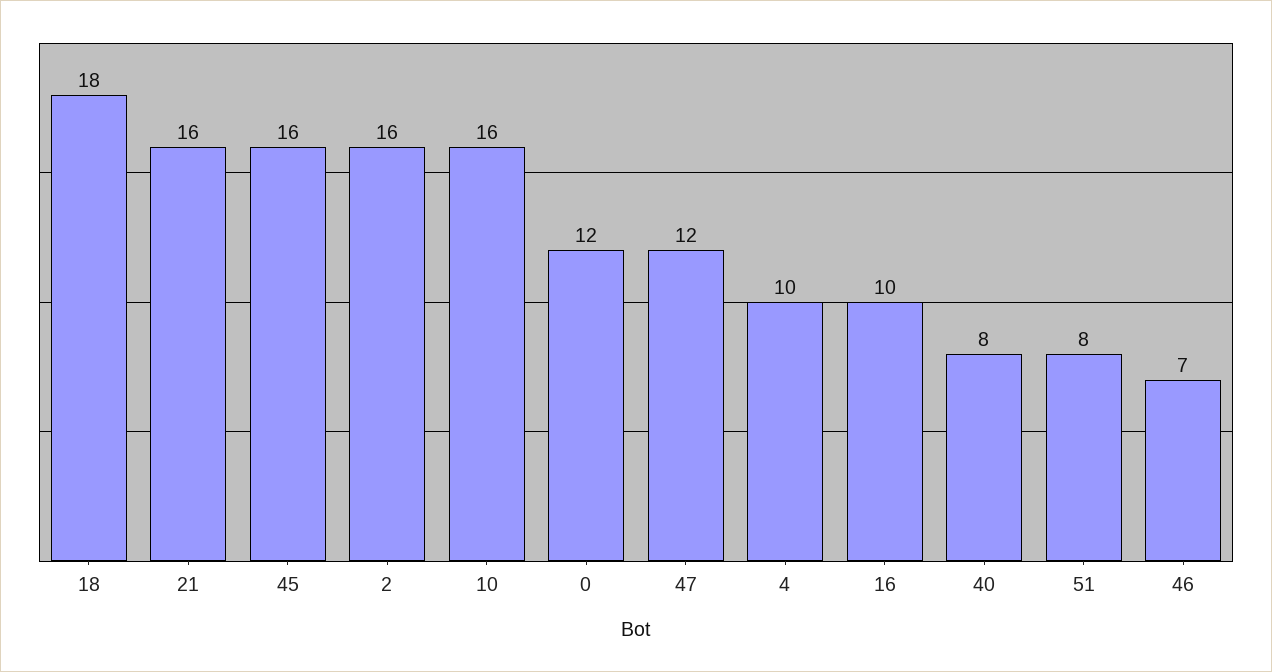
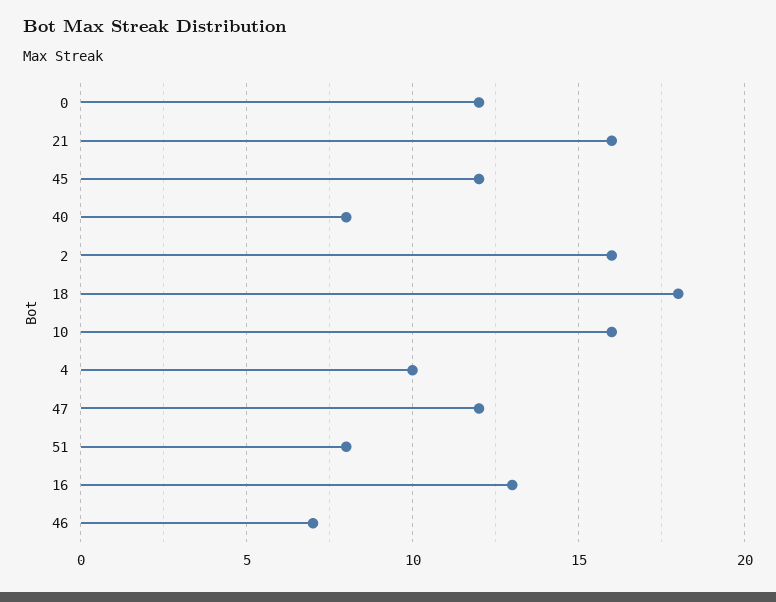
45: 16 -> 12
16: 10 -> 13

